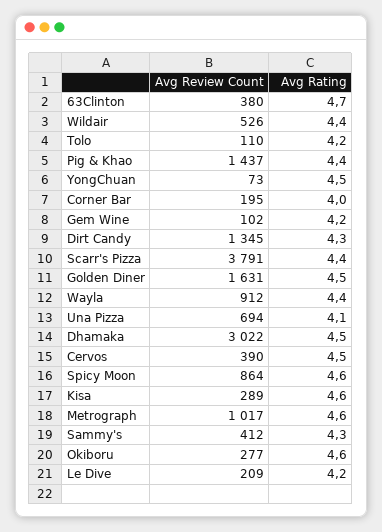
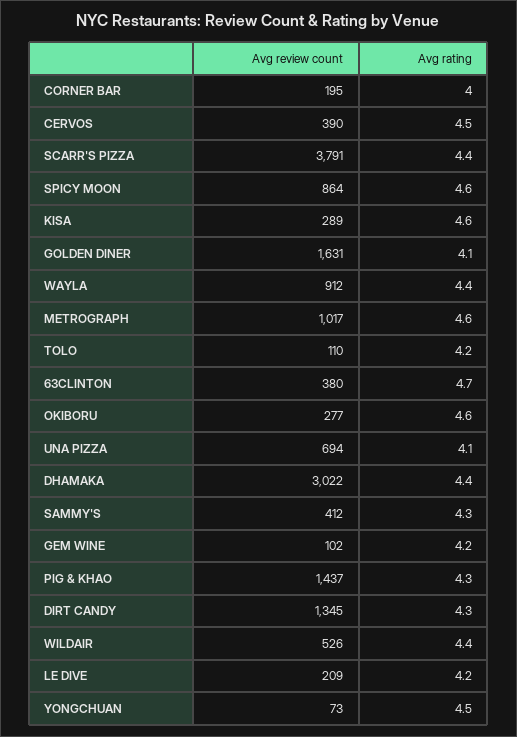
Avg Rating, Pig & Khao: 4.4 -> 4.3
Avg Rating, Golden Diner: 4.5 -> 4.1
Avg Rating, Dhamaka: 4.5 -> 4.4

